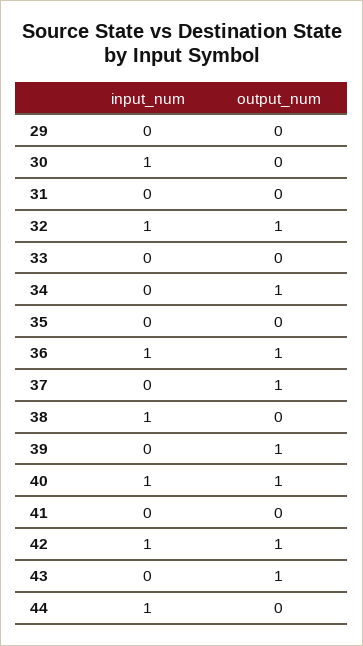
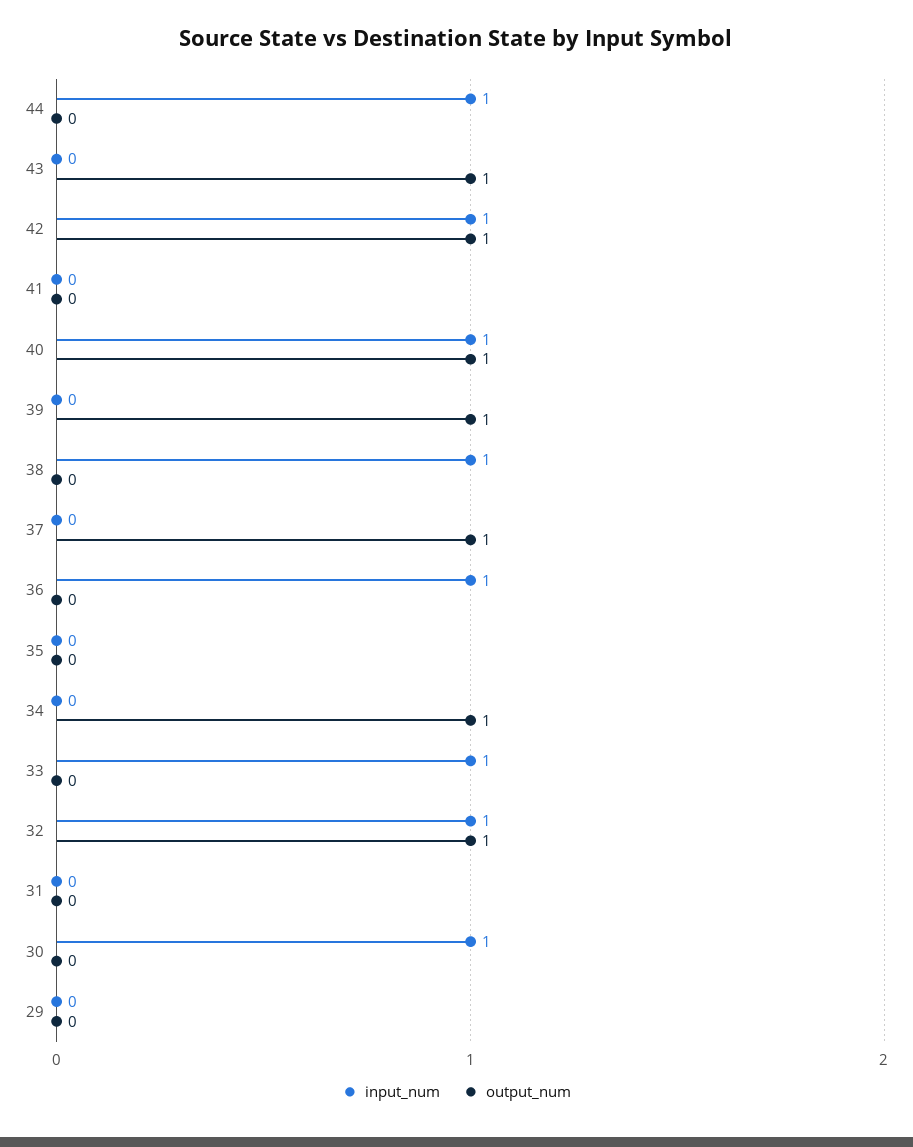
input_num, 33: 0 -> 1
output_num, 36: 1 -> 0

